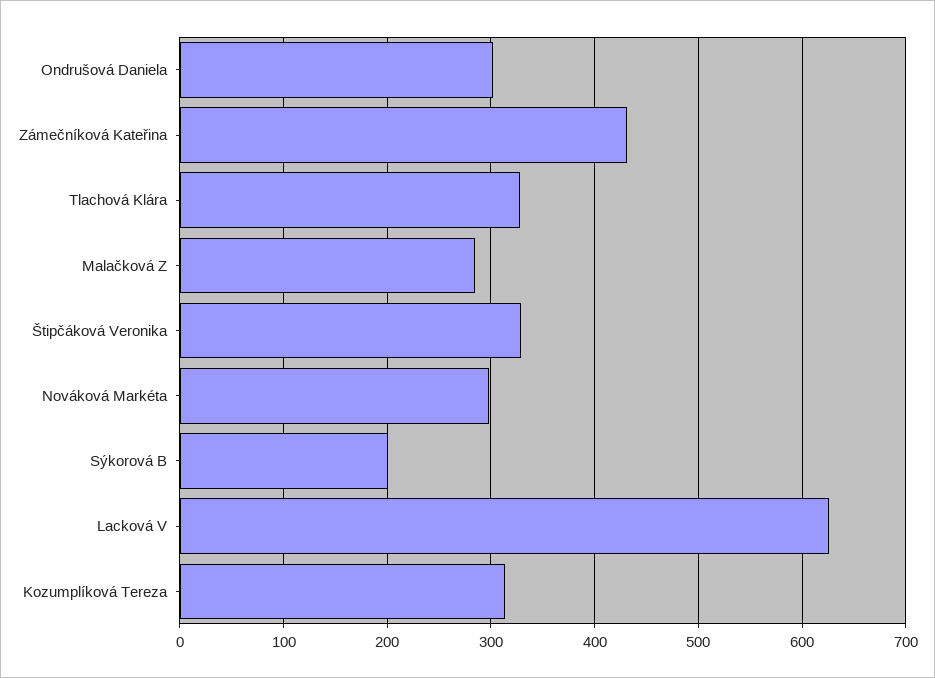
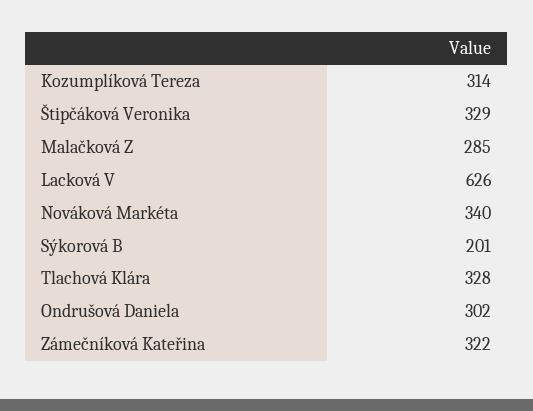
Zámečníková Kateřina: 430 -> 322
Nováková Markéta: 300 -> 340

